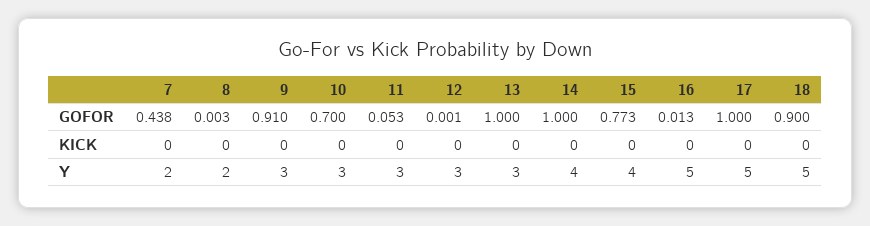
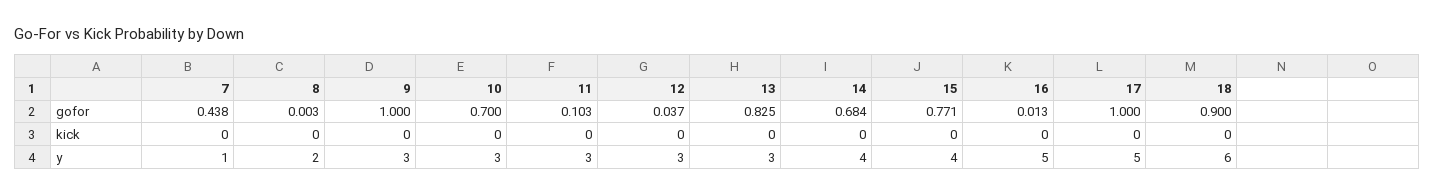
9, GOFOR: 0.91 -> 1
11, GOFOR: 0.053 -> 0.103
12, GOFOR: 0.001 -> 0.037
13, GOFOR: 1 -> 0.825
14, GOFOR: 1 -> 0.684
15, GOFOR: 0.773 -> 0.771
7, Y: 2 -> 1
18, Y: 5 -> 6

